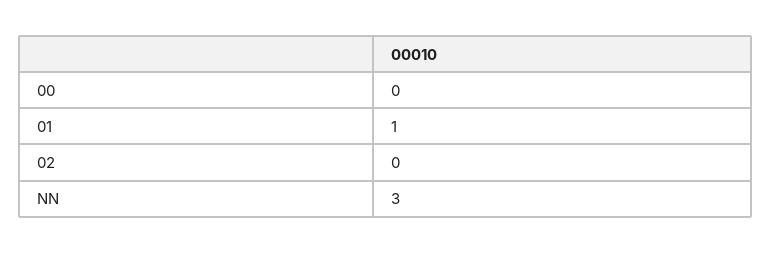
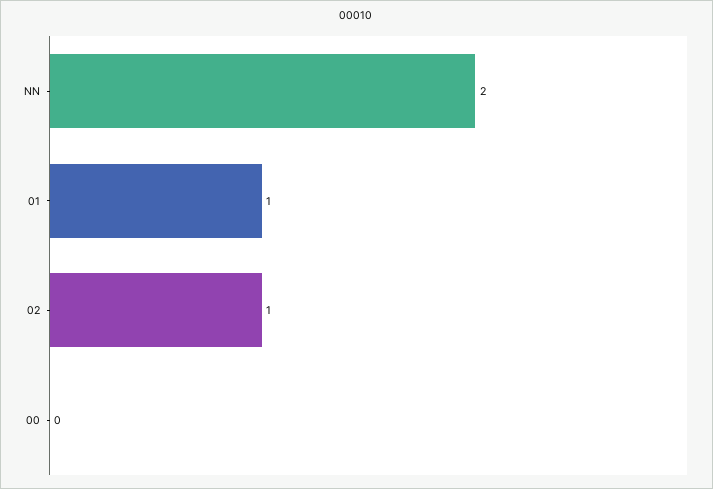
02: 0 -> 1
NN: 3 -> 2

